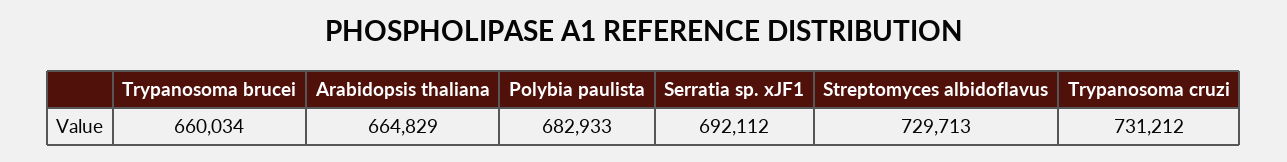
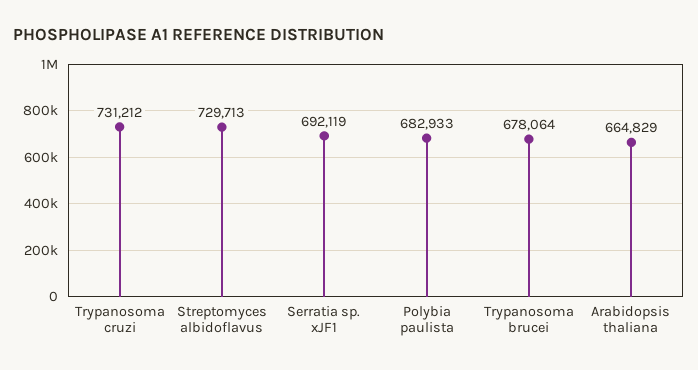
Trypanosoma brucei: 660034 -> 678064
Serratia sp. xJF1: 692112 -> 692119

